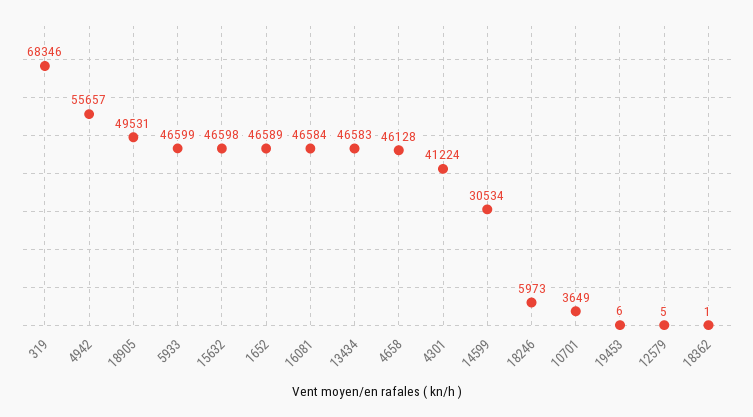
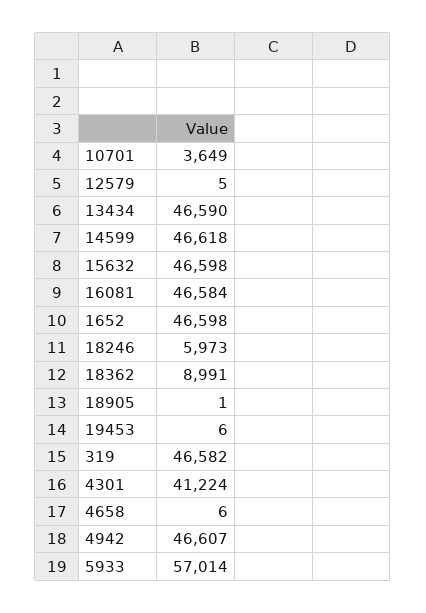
319: 68346 -> 46582
4942: 55657 -> 46607
18905: 49531 -> 1
5933: 46599 -> 57014
1652: 46589 -> 46598
13434: 46583 -> 46590
4658: 46128 -> 6
14599: 30534 -> 46618
18362: 1 -> 8991

